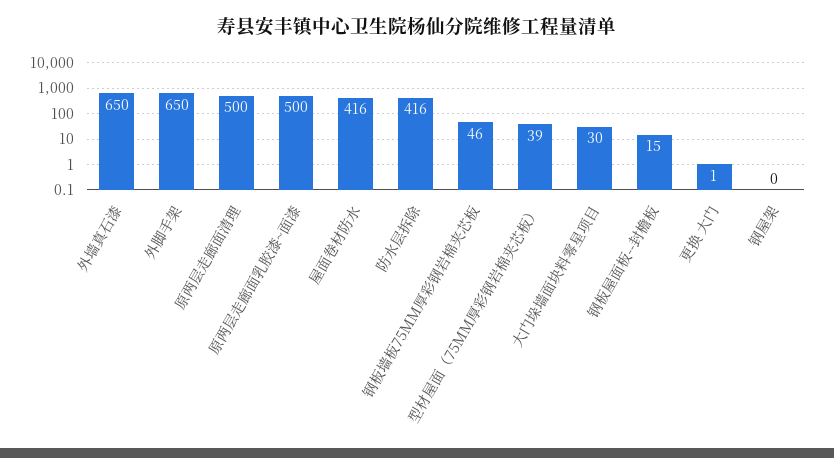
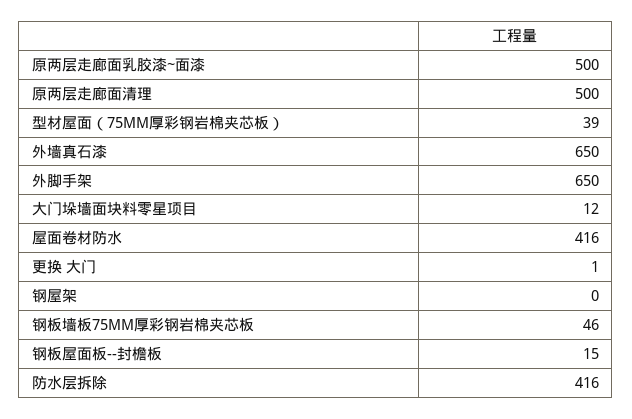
大门垛墙面块料零星项目: 30 -> 12

